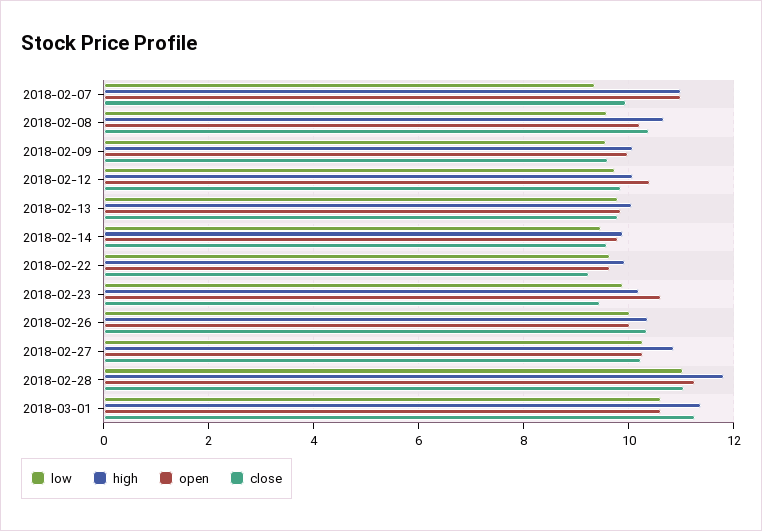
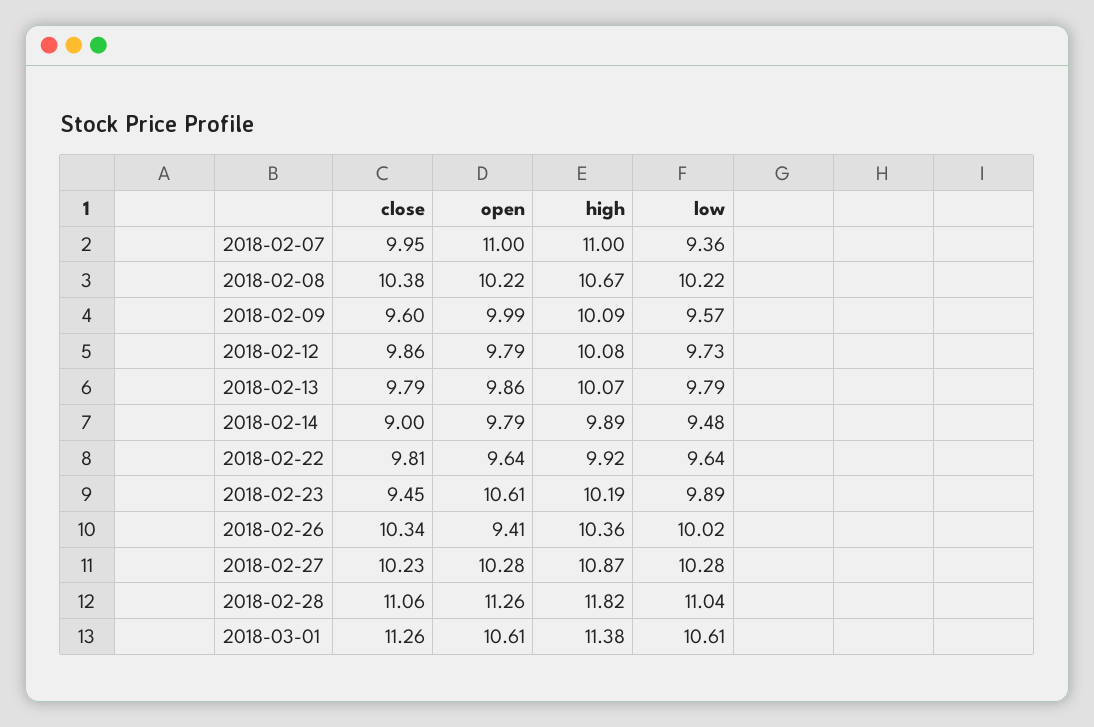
low, 2018-02-08: 9.6 -> 10.22
open, 2018-02-12: 10.4 -> 9.79
close, 2018-02-14: 9.6 -> 9
close, 2018-02-22: 9.2 -> 9.81
open, 2018-02-26: 10 -> 9.41

